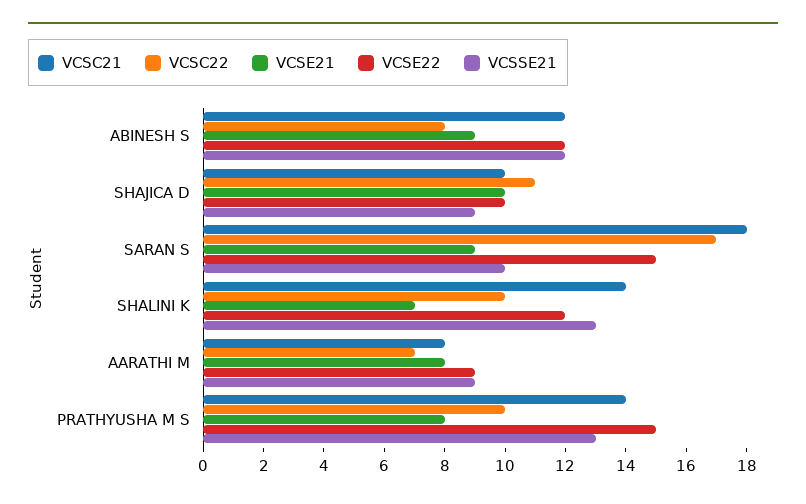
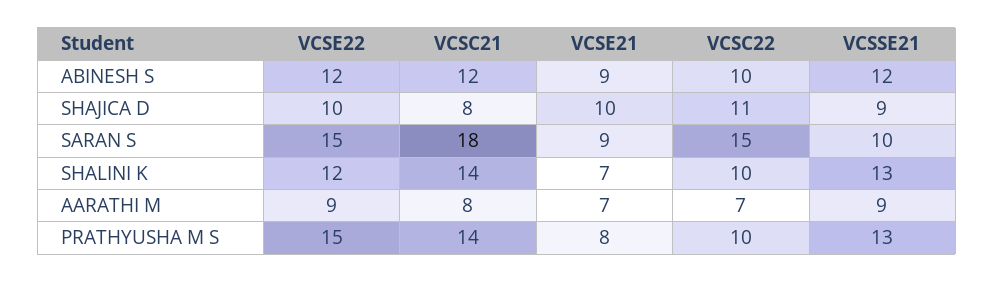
VCSC22, ABINESH S: 8 -> 10
VCSC21, SHAJICA D: 10 -> 8
VCSC22, SARAN S: 17 -> 15
VCSE21, AARATHI M: 8 -> 7

